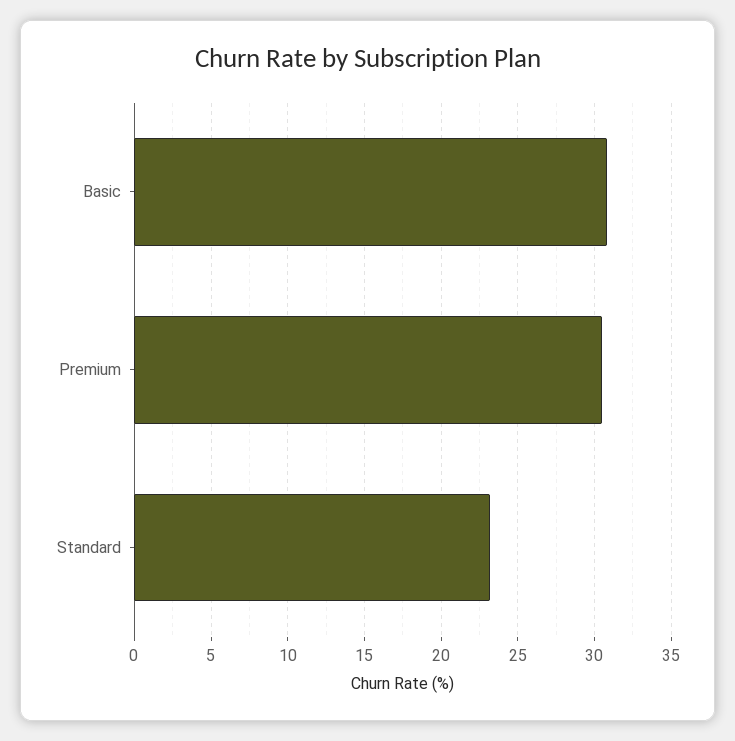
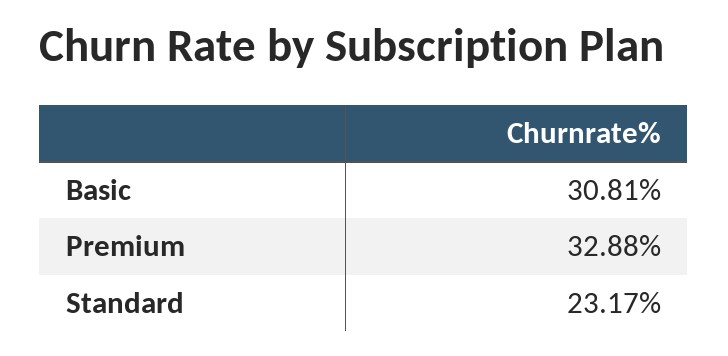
Premium: 30.5 -> 32.88

